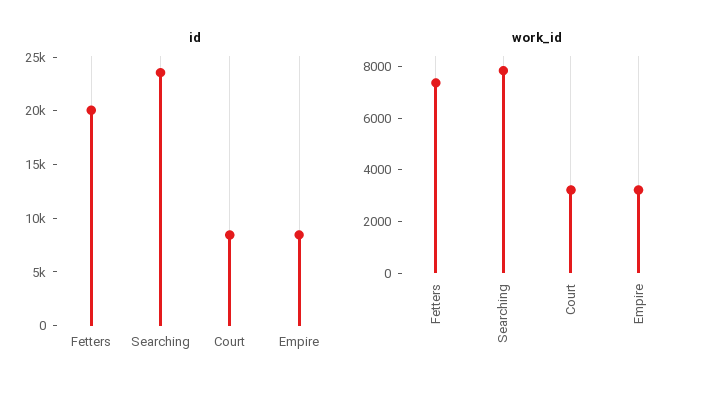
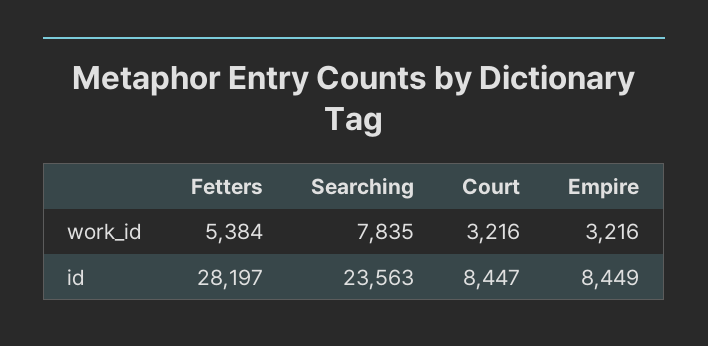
id, Fetters: 20000 -> 28197
work_id, Fetters: 7500 -> 5384

